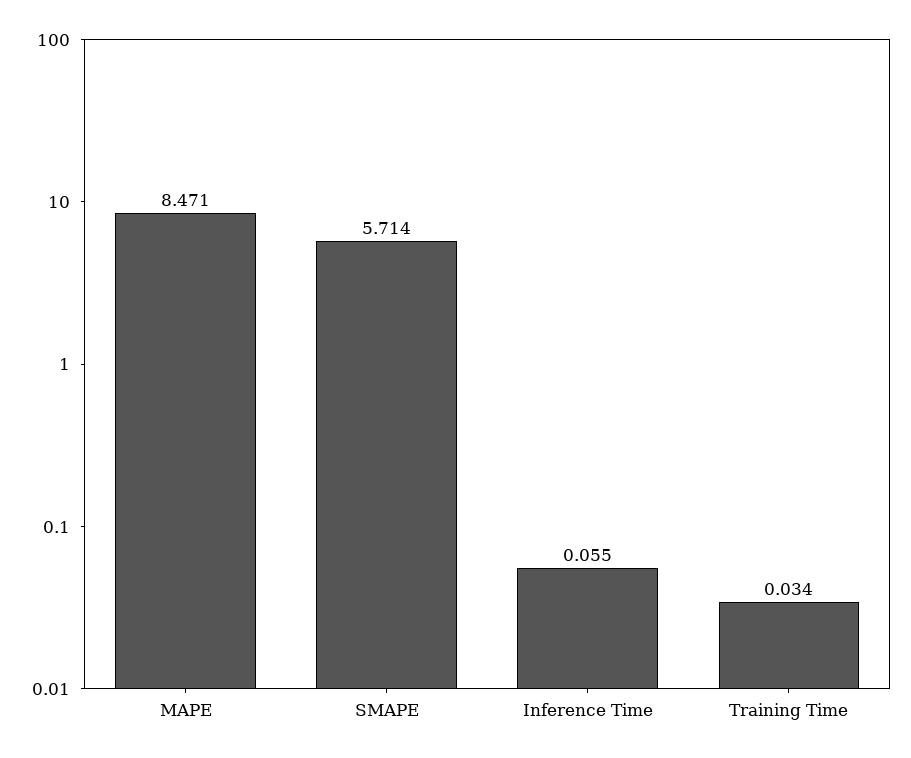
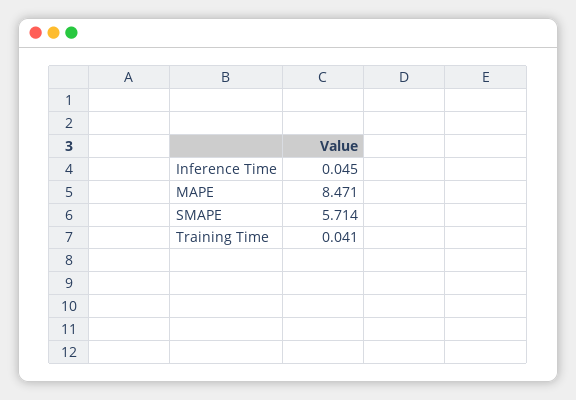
Inference Time: 0.055 -> 0.045
Training Time: 0.034 -> 0.041

